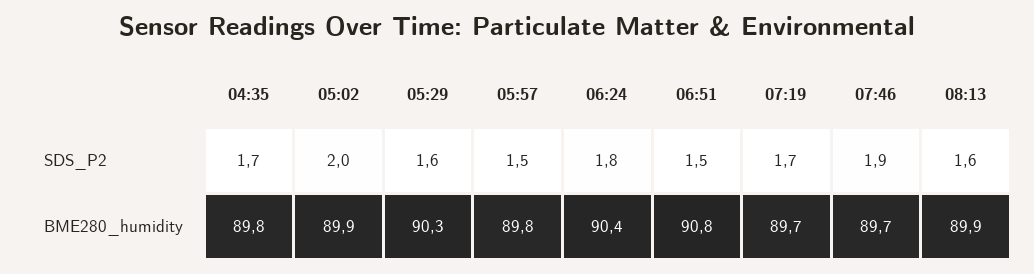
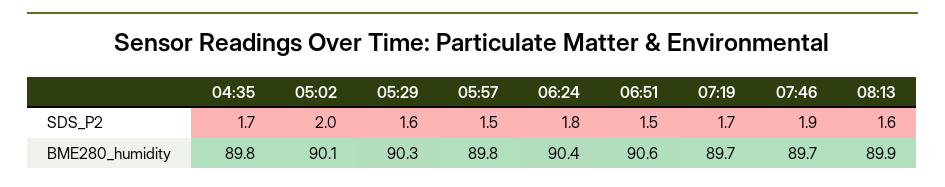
05:02, BME280_humidity: 89.9 -> 90.1
06:51, BME280_humidity: 90.8 -> 90.6

